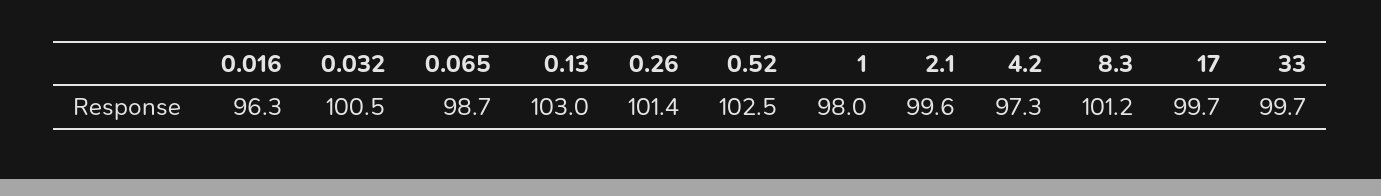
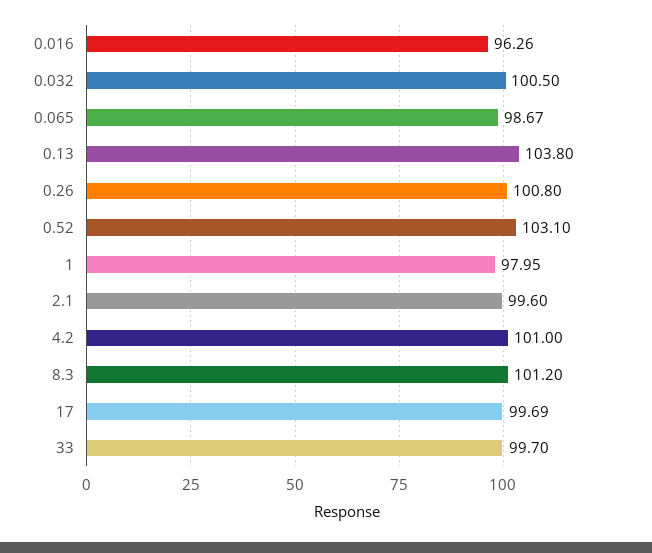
0.13: 103 -> 103.8
0.26: 101.4 -> 100.8
0.52: 102.5 -> 103.1
4.2: 97.3 -> 101

